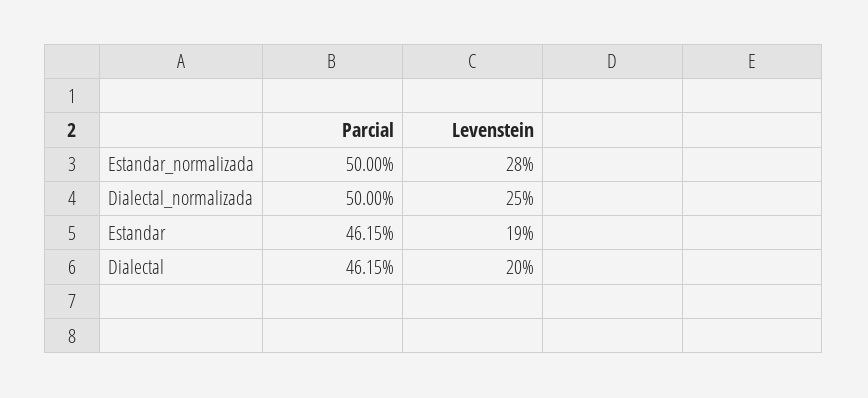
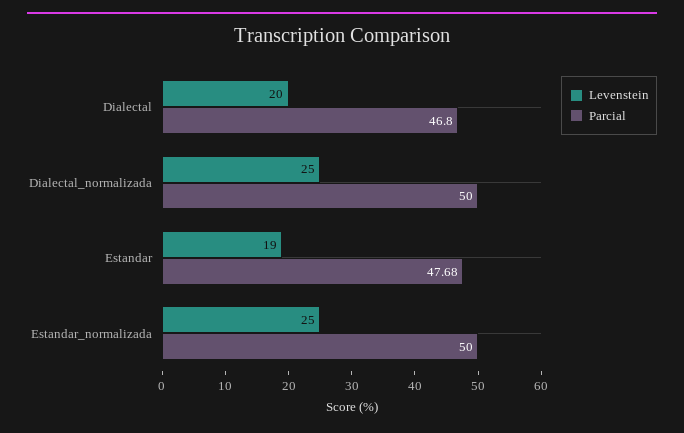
Levenstein, Estandar_normalizada: 28 -> 25
Parcial, Estandar: 46.15 -> 47.68
Parcial, Dialectal: 46.15 -> 46.8

